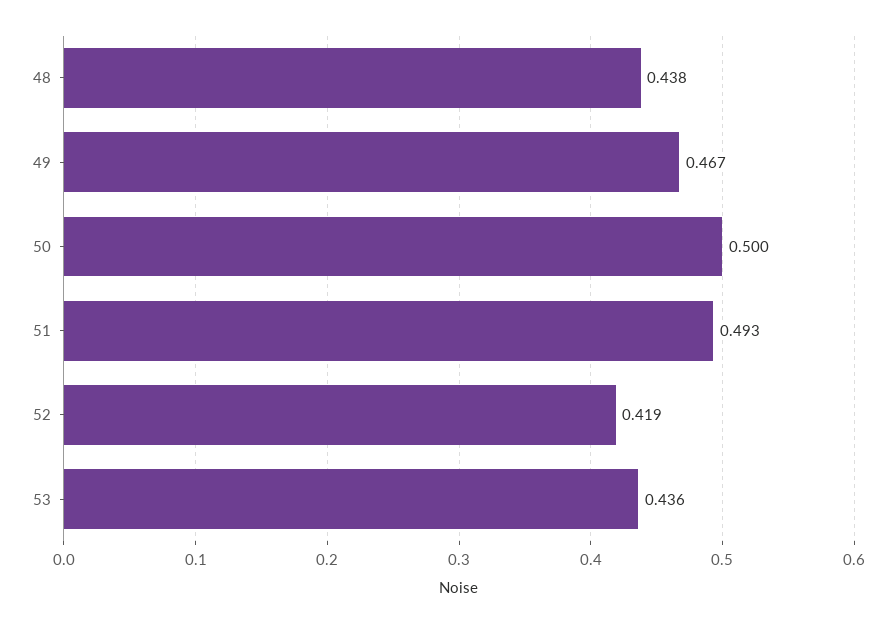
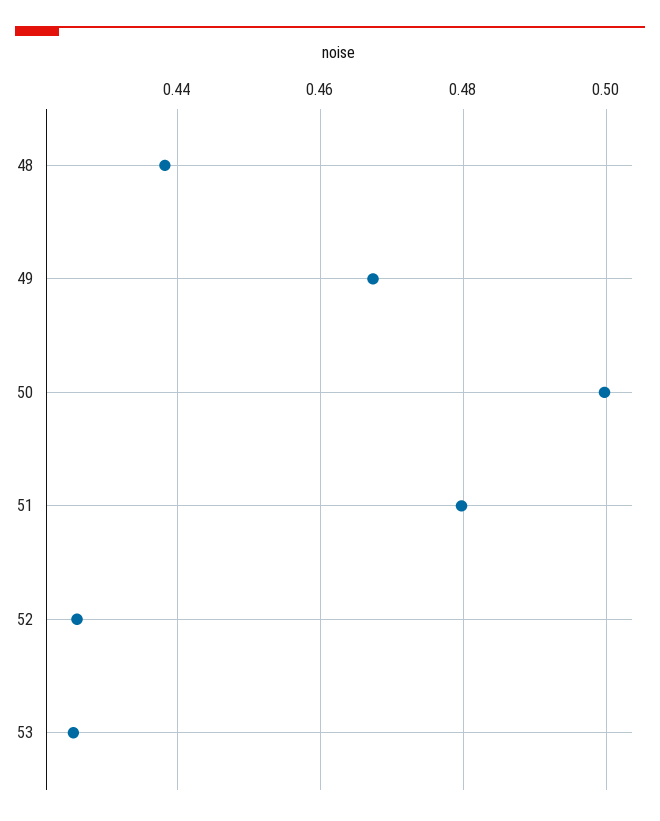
51: 0.493 -> 0.48
52: 0.419 -> 0.426
53: 0.436 -> 0.426

